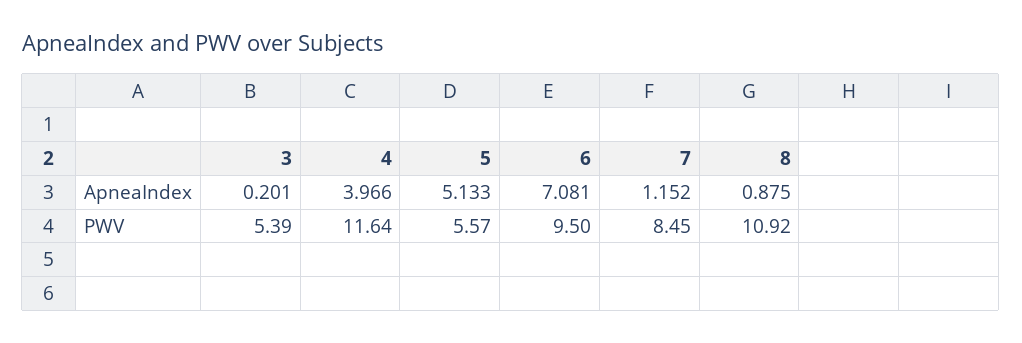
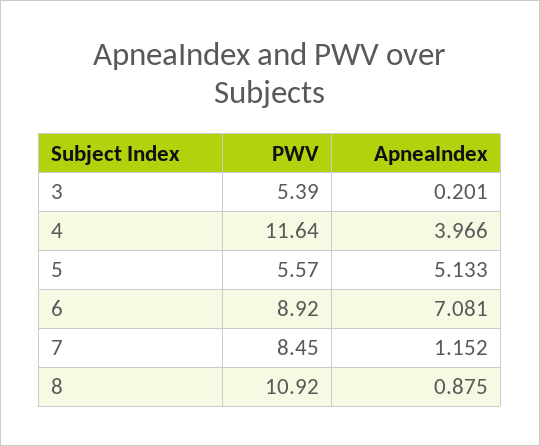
6, PWV: 9.5 -> 8.92

